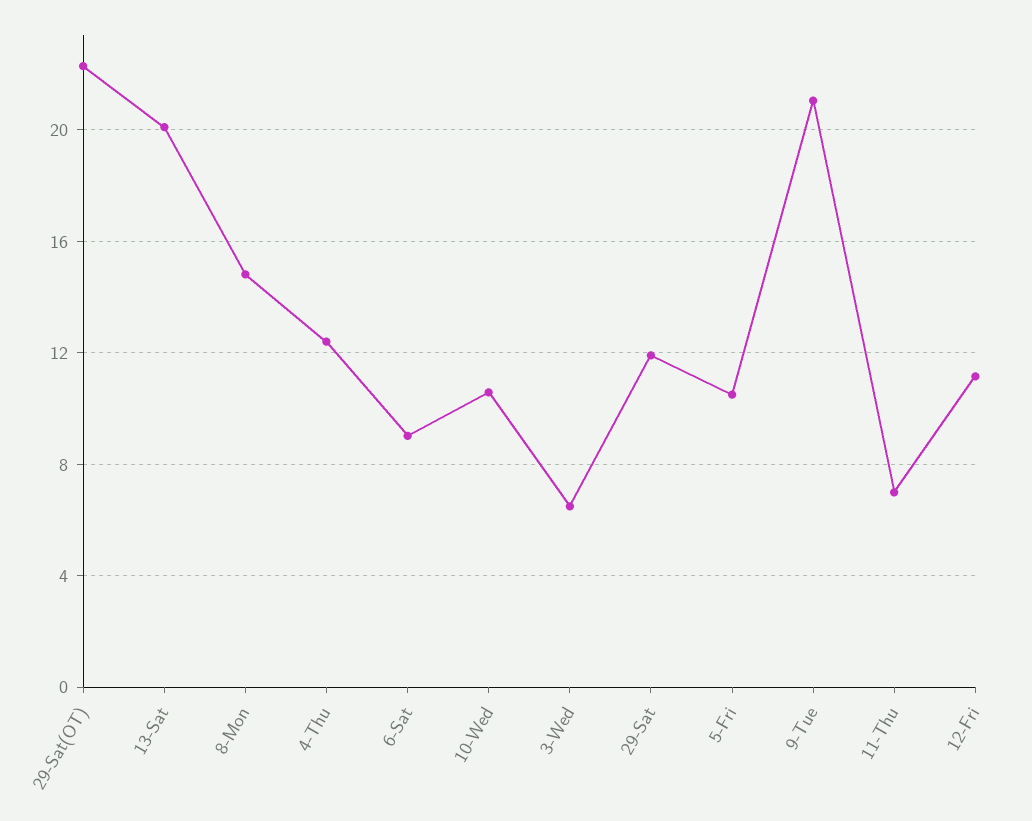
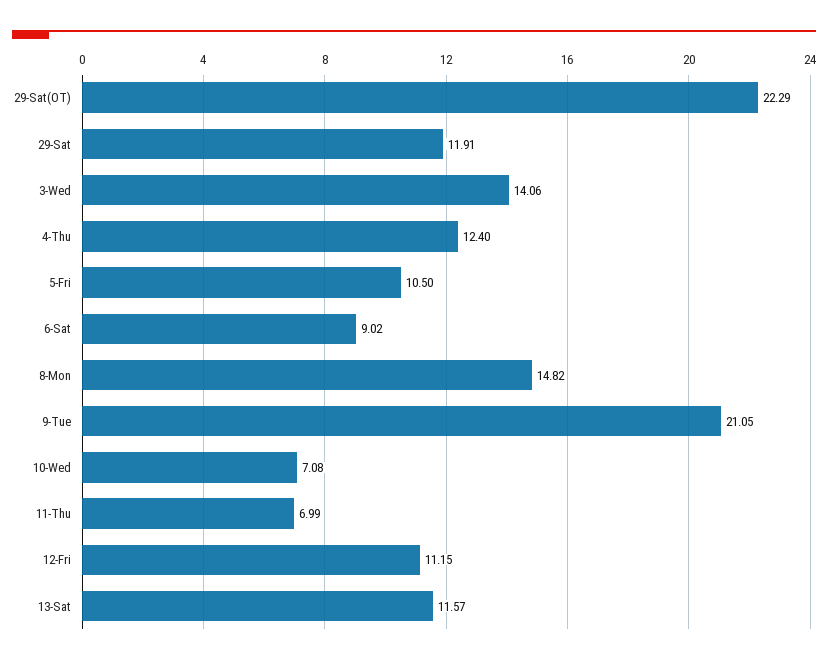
13-Sat: 20 -> 11.57
10-Wed: 10.5 -> 7.08
3-Wed: 6.5 -> 14.06

